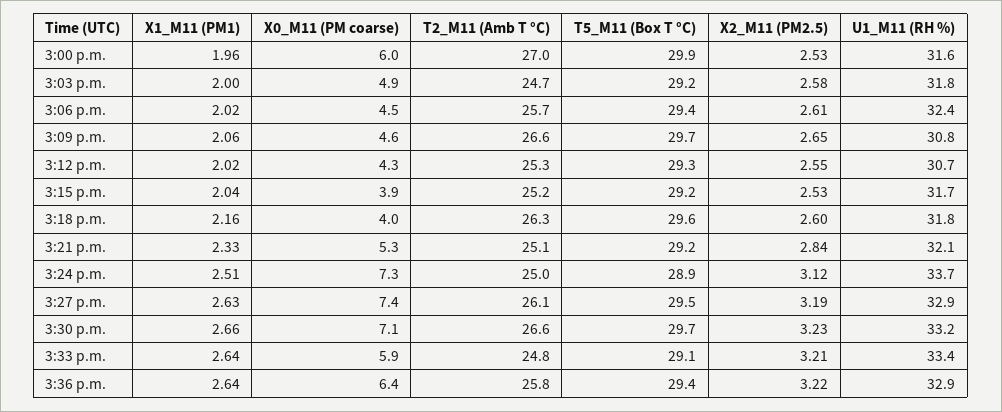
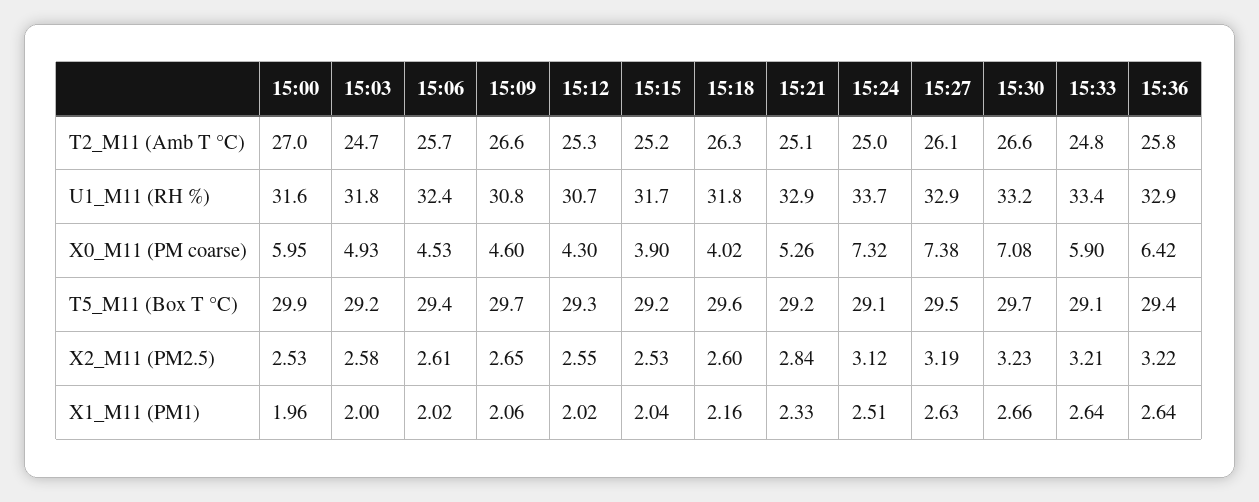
U1_M11 (RH %), 3:21 p.m.: 32.1 -> 32.9
T5_M11 (Box T °C), 3:24 p.m.: 28.9 -> 29.1

